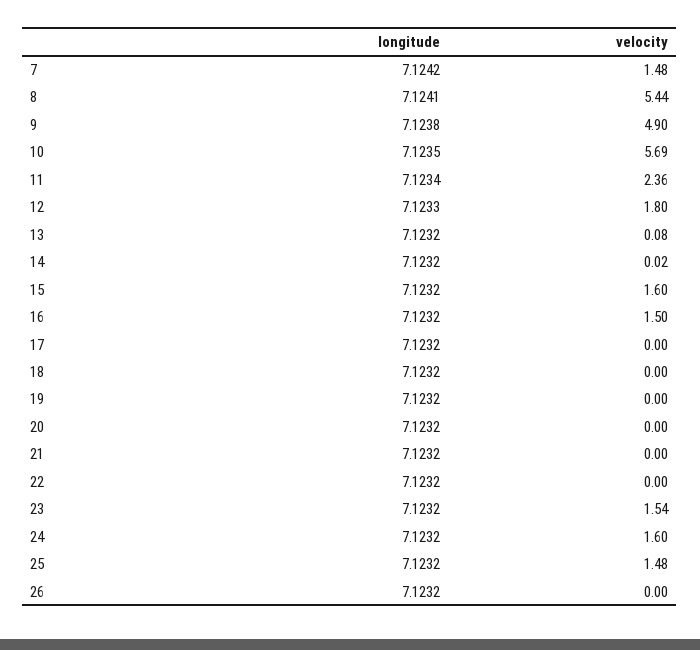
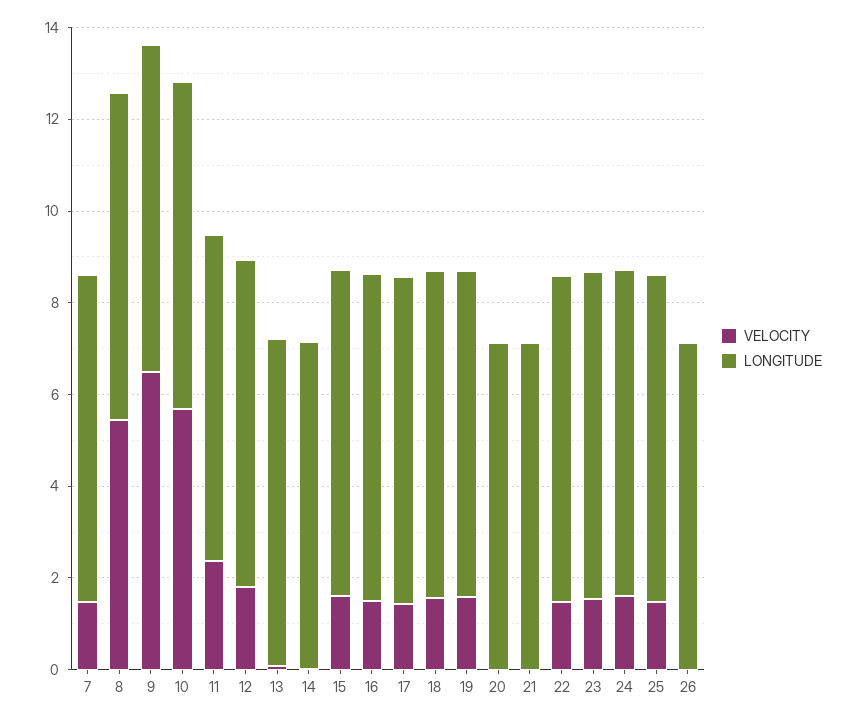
velocity, 9: 4.9 -> 6.5
velocity, 17: 0 -> 1.5
velocity, 18: 0 -> 1.5
velocity, 19: 0 -> 1.5
velocity, 22: 0 -> 1.5

